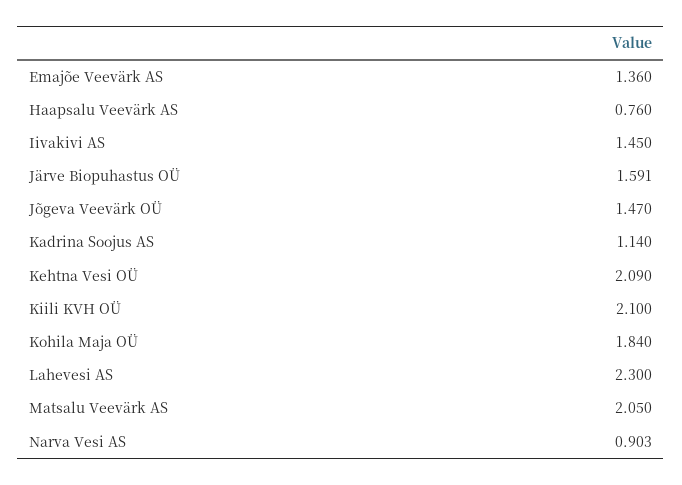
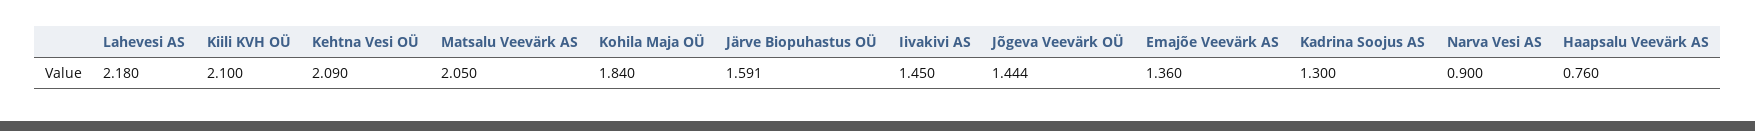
Jõgeva Veevärk OÜ: 1.47 -> 1.444
Kadrina Soojus AS: 1.14 -> 1.3
Lahevesi AS: 2.3 -> 2.18
Narva Vesi AS: 0.903 -> 0.9

